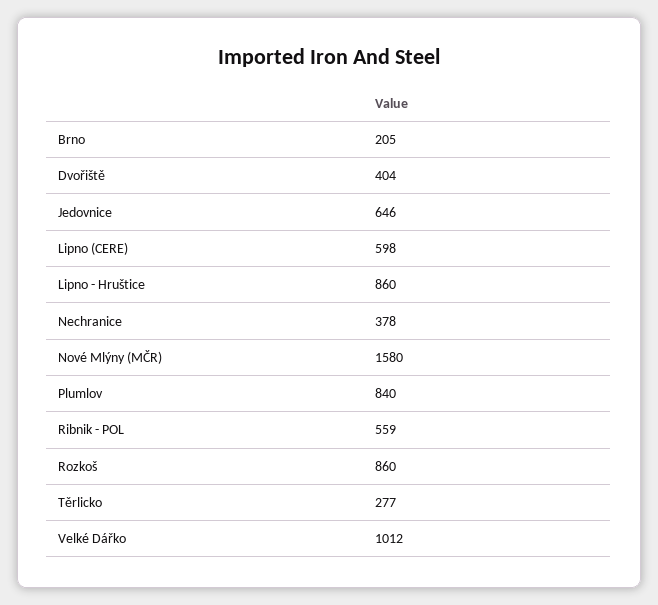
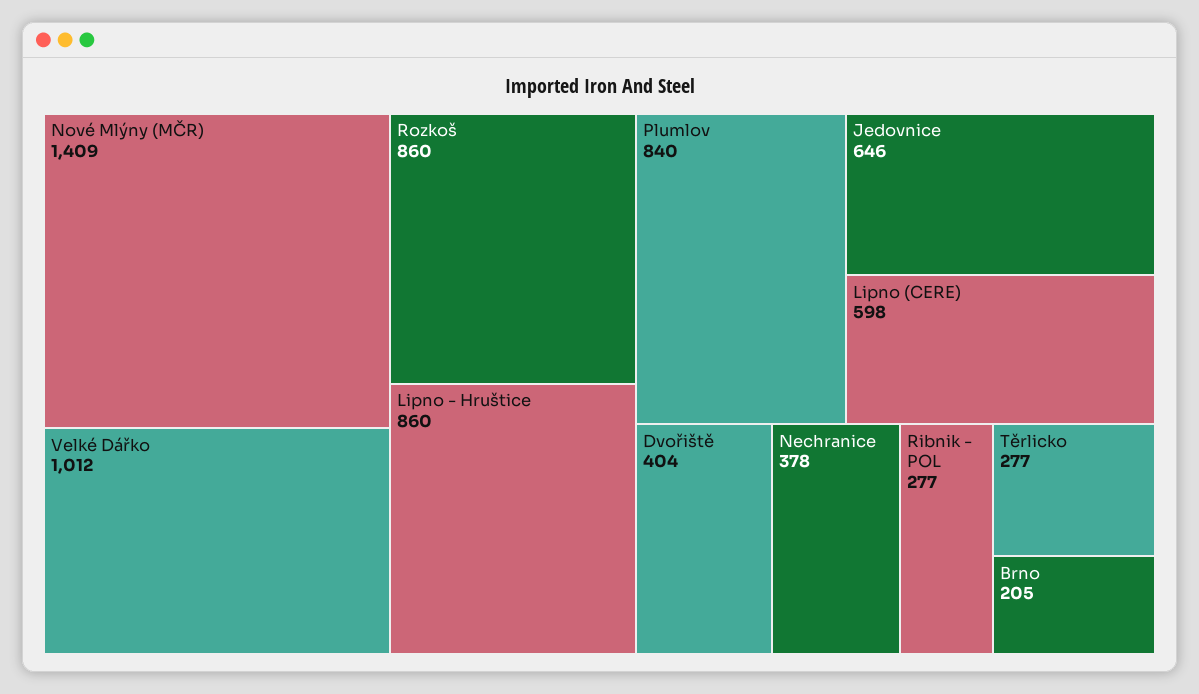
Nové Mlýny (MČR): 1580 -> 1409
Ribnik - POL: 559 -> 277

